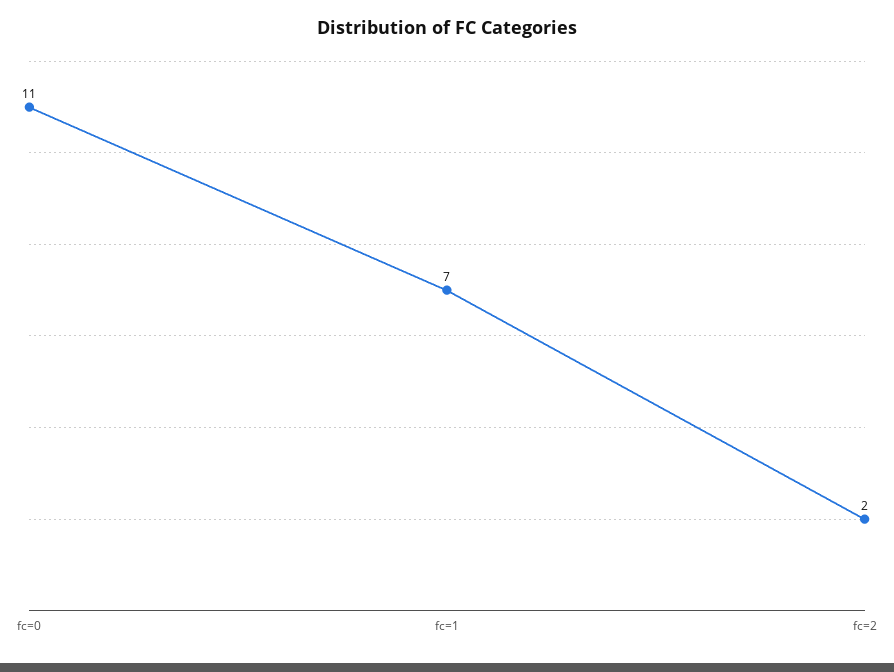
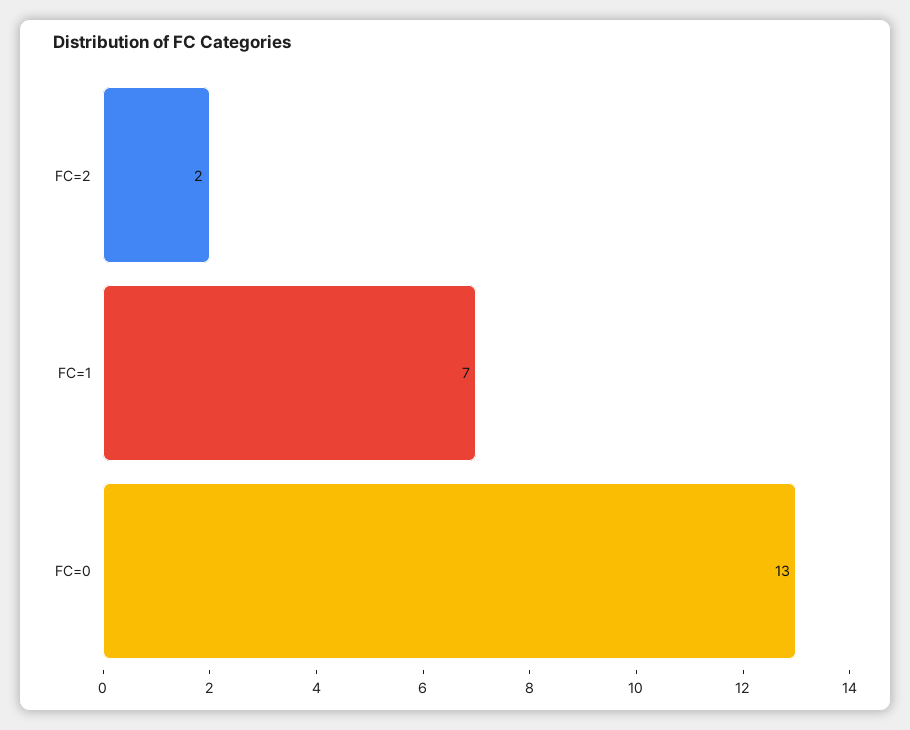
fc=0: 11 -> 13

